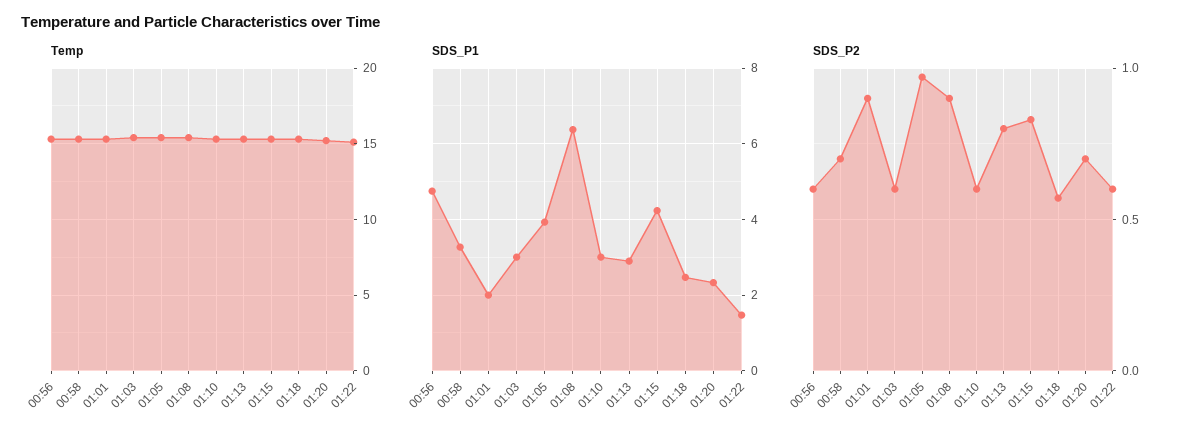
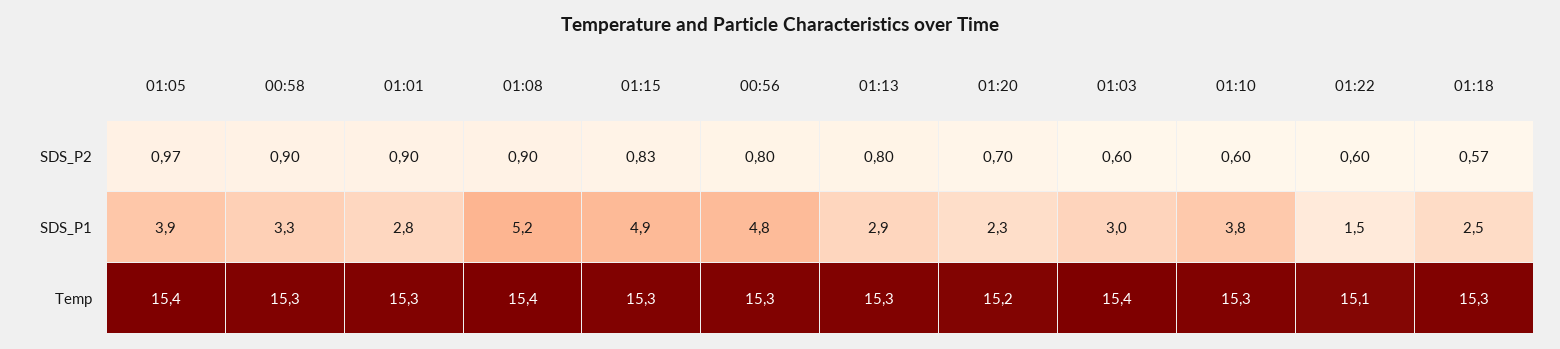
SDS_P1, 01:01: 2 -> 2.8
SDS_P1, 01:08: 6.4 -> 5.2
SDS_P1, 01:10: 3 -> 3.8
SDS_P1, 01:15: 4.2 -> 4.9
SDS_P2, 00:56: 0.6 -> 0.8
SDS_P2, 00:58: 0.7 -> 0.9

